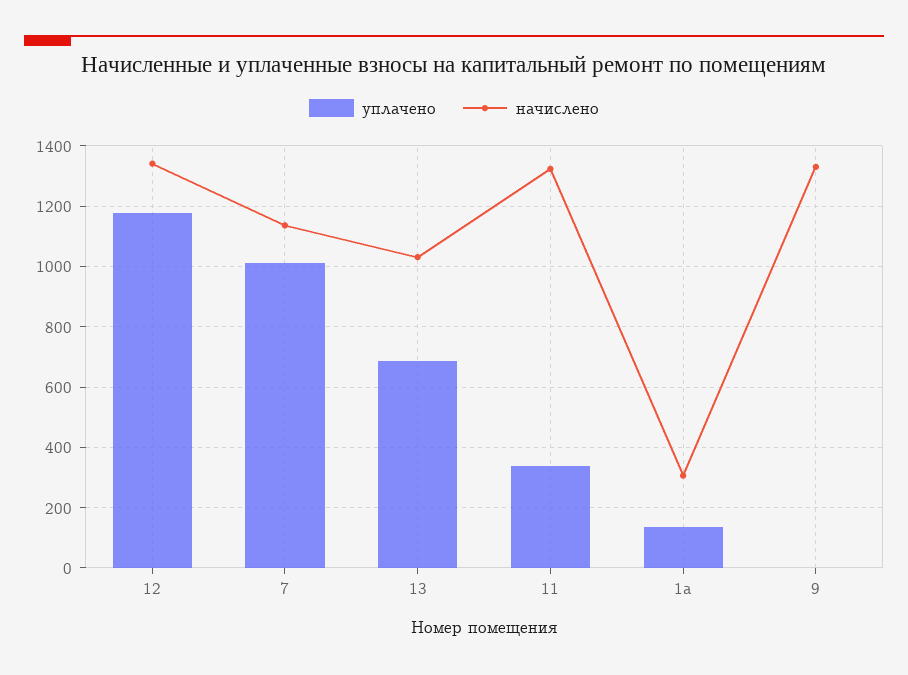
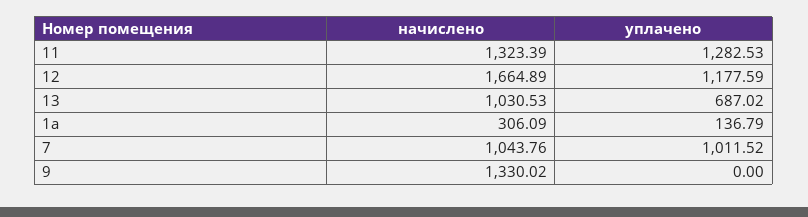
начислено, 12: 1340 -> 1664.89
начислено, 7: 1140 -> 1043.76
уплачено, 11: 340 -> 1282.53

